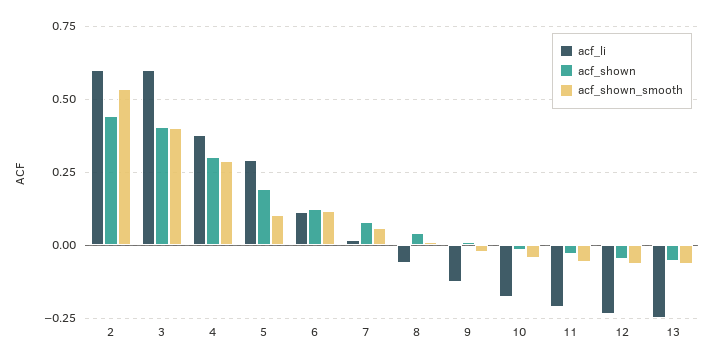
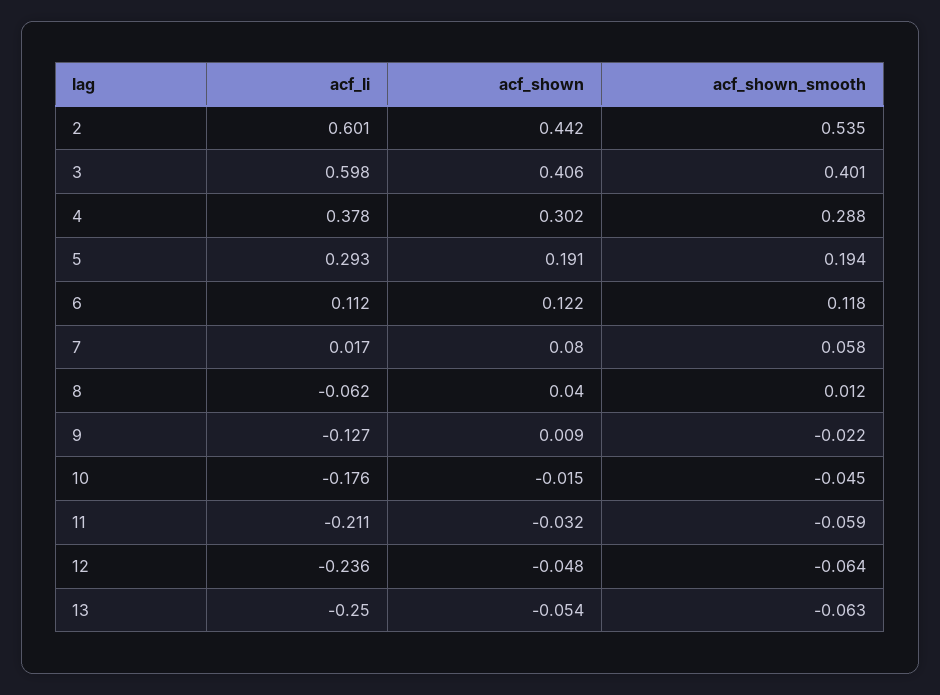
acf_shown_smooth, 5: 0.1 -> 0.194

